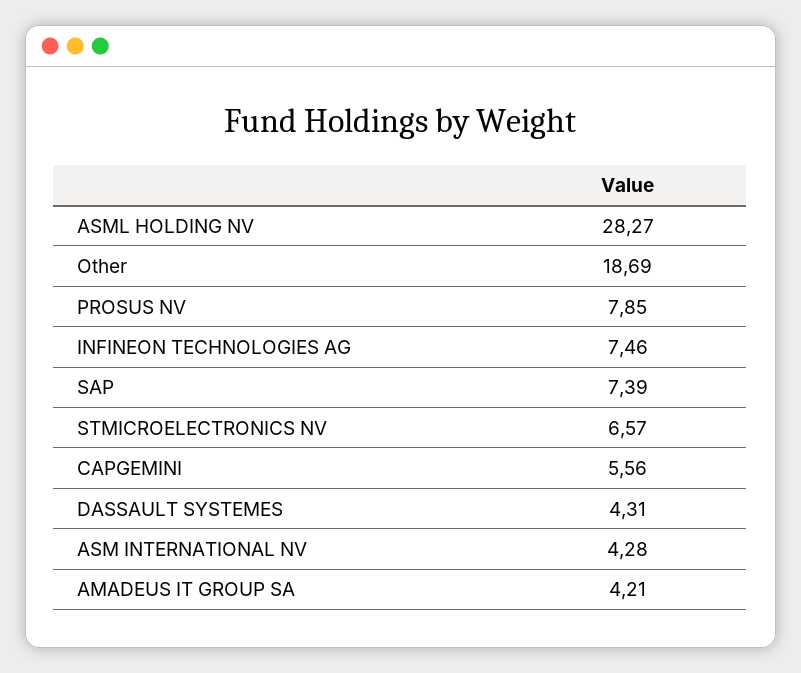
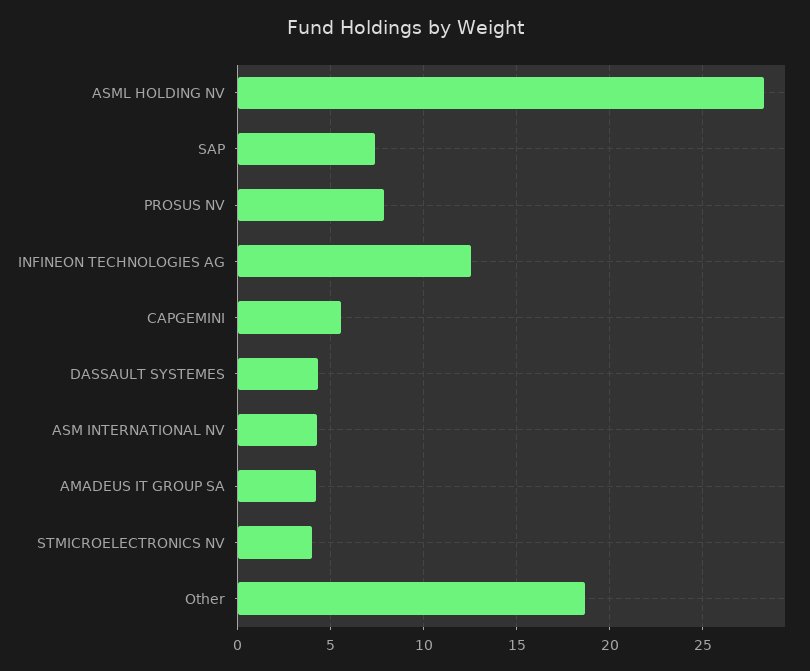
INFINEON TECHNOLOGIES AG: 7.46 -> 12.5
STMICROELECTRONICS NV: 6.57 -> 4

